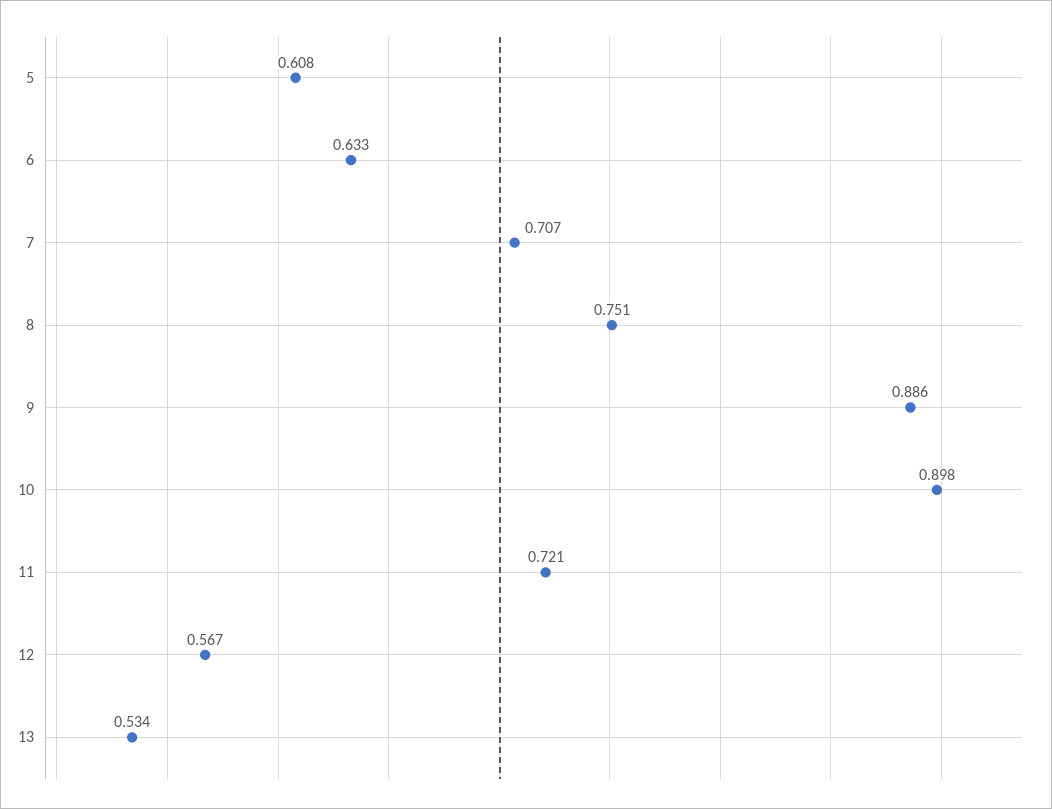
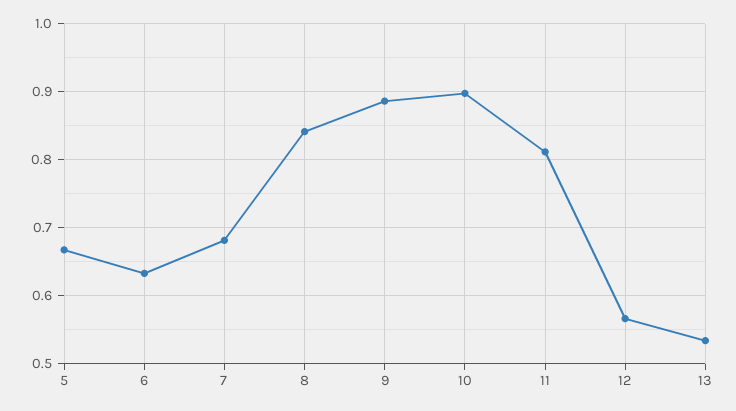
5: 0.608 -> 0.67
7: 0.707 -> 0.68
8: 0.751 -> 0.84
11: 0.721 -> 0.81

